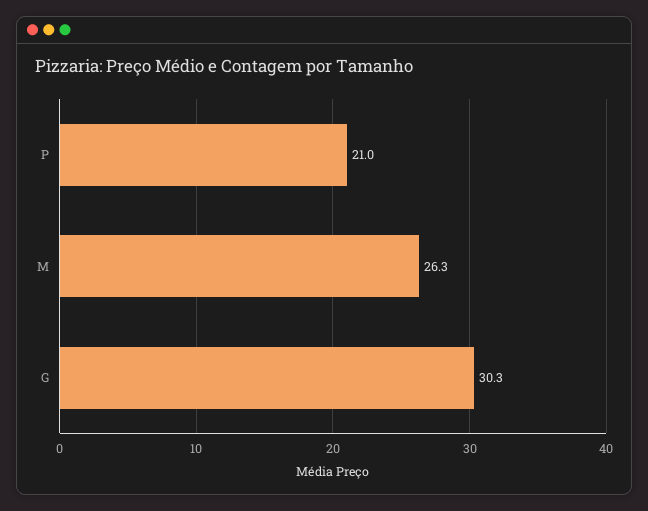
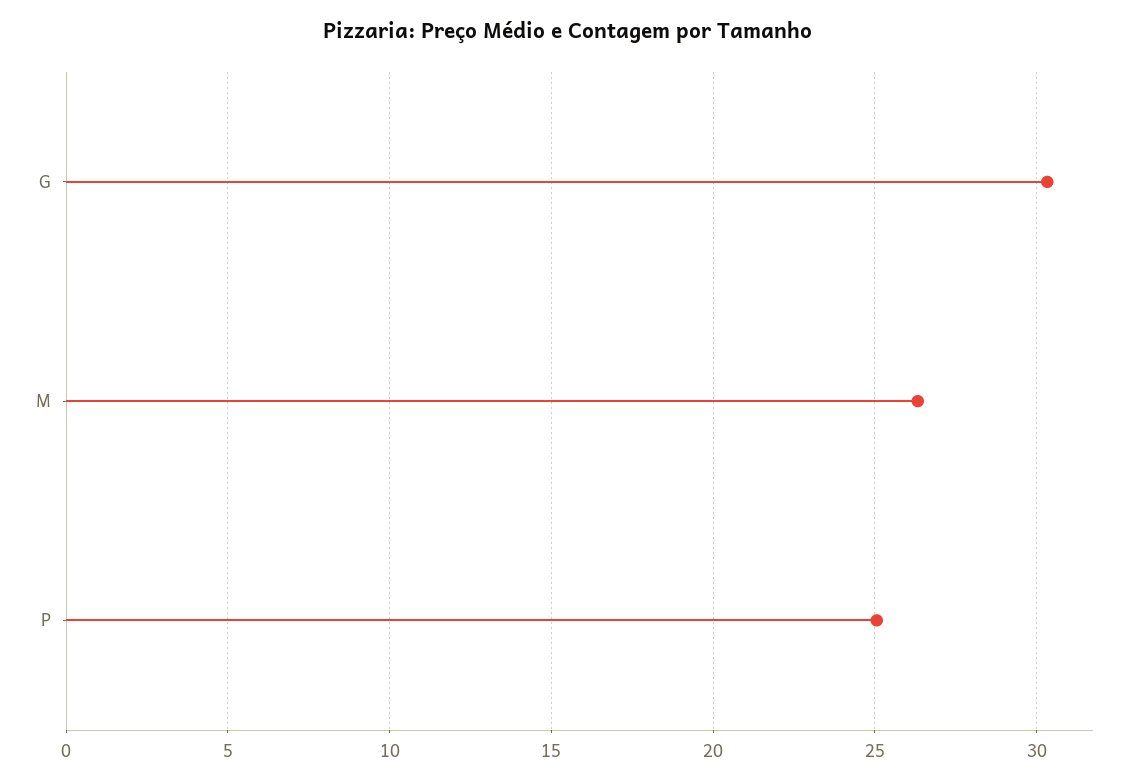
P: 21 -> 25

